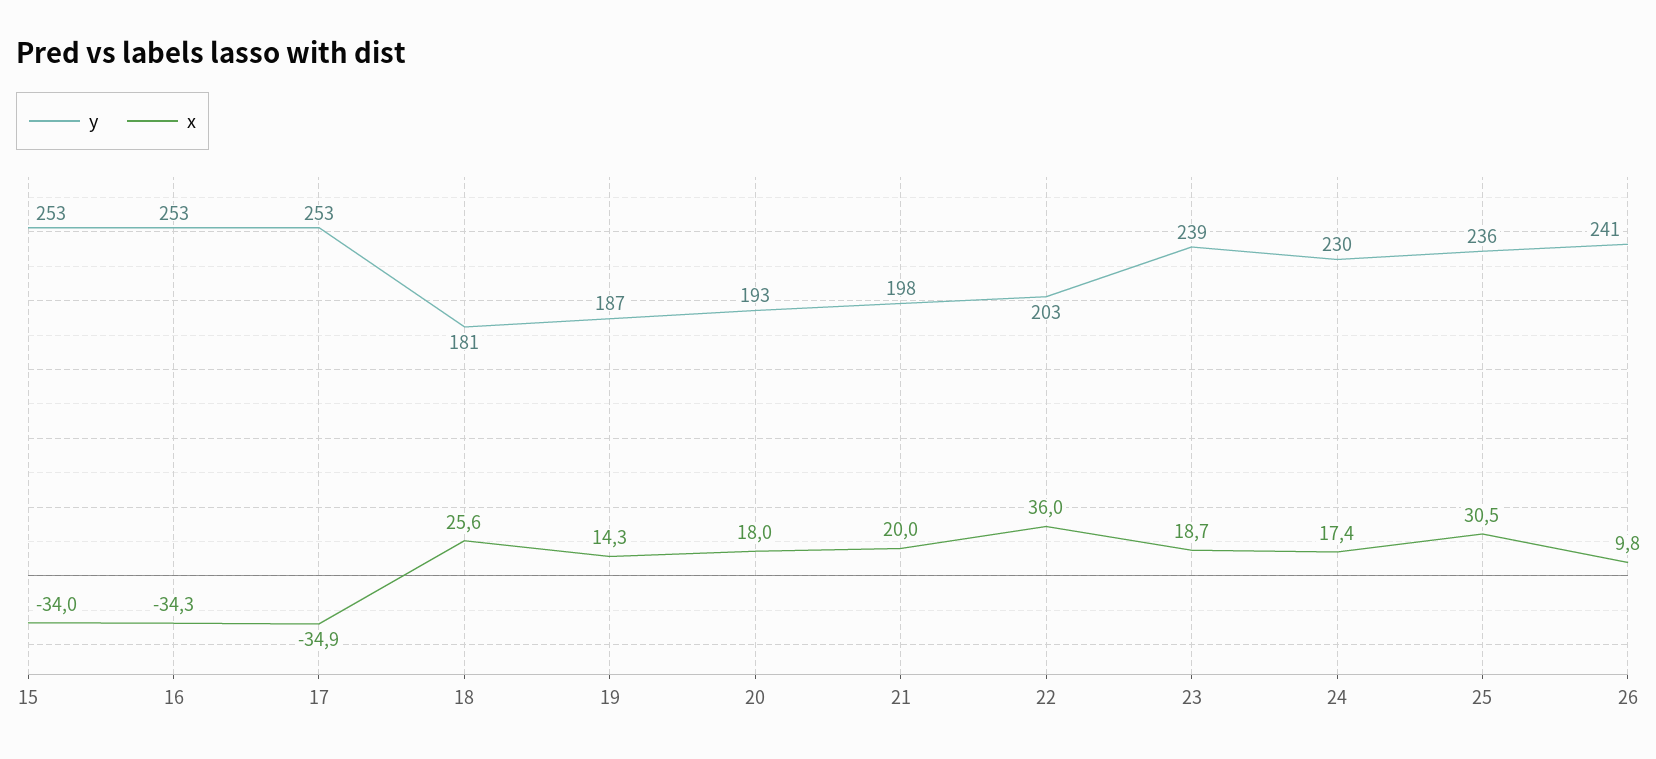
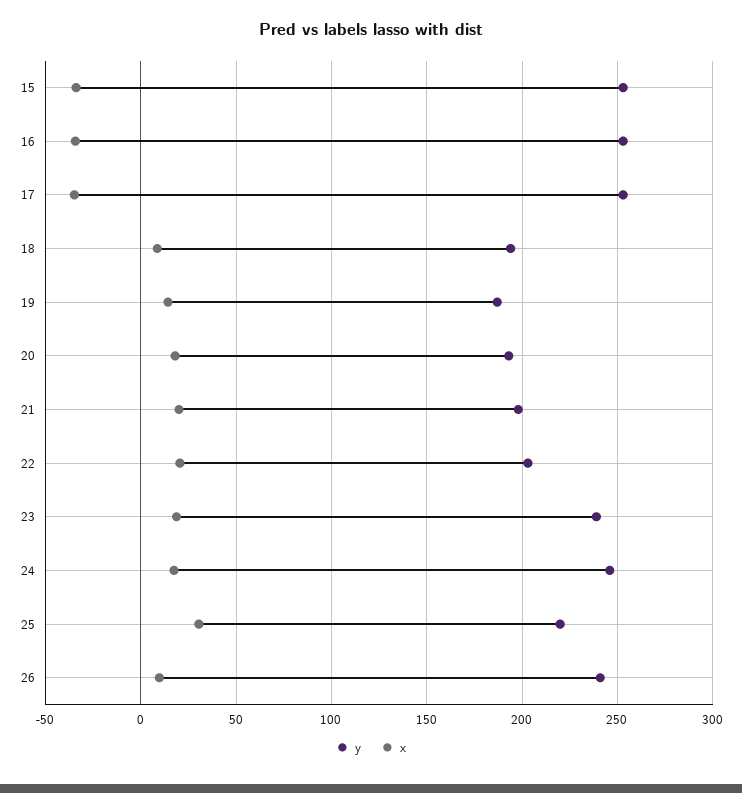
y, 18: 181 -> 195
x, 18: 25.6 -> 10
x, 22: 36 -> 20
y, 24: 230 -> 245
y, 25: 236 -> 220

